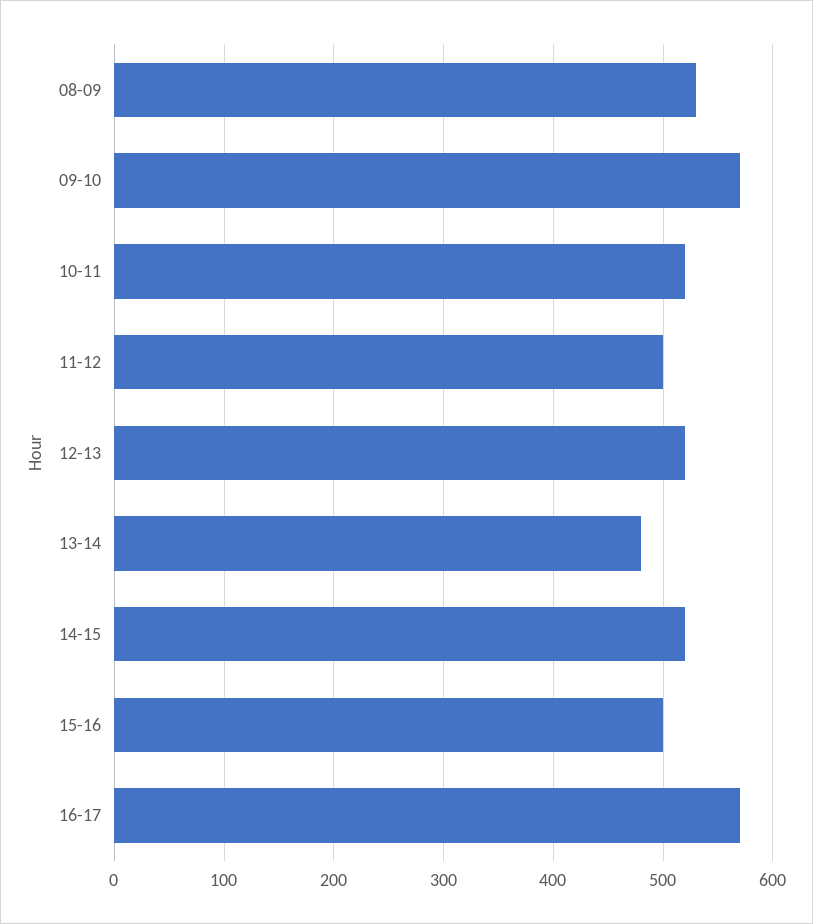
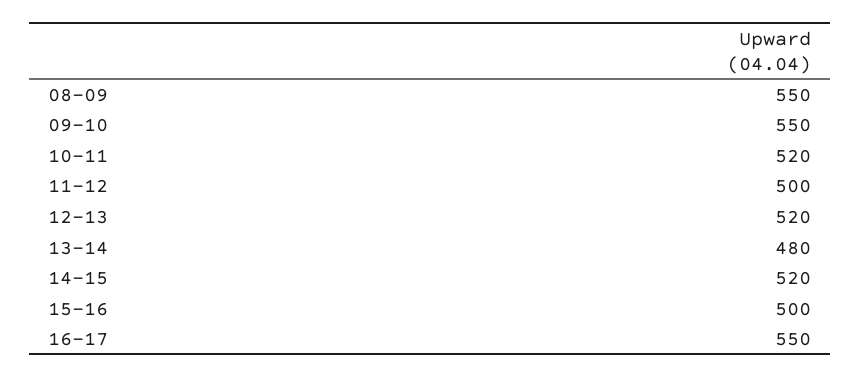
08-09: 530 -> 550
09-10: 570 -> 550
16-17: 570 -> 550

